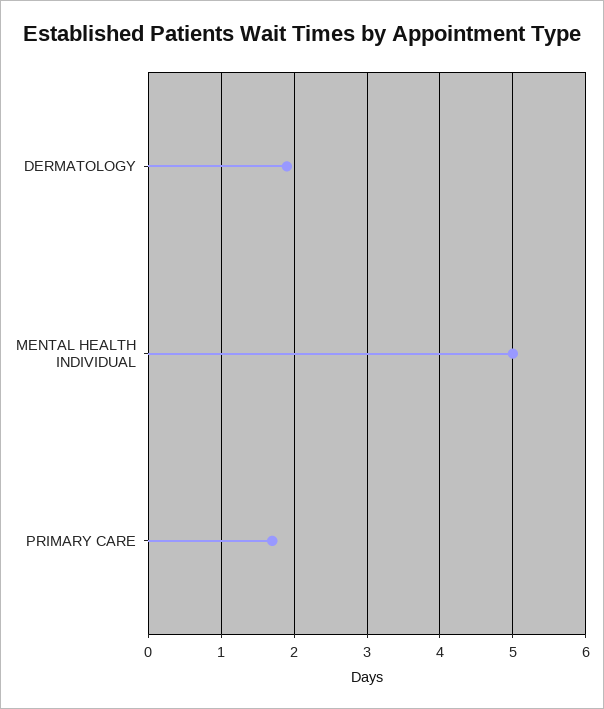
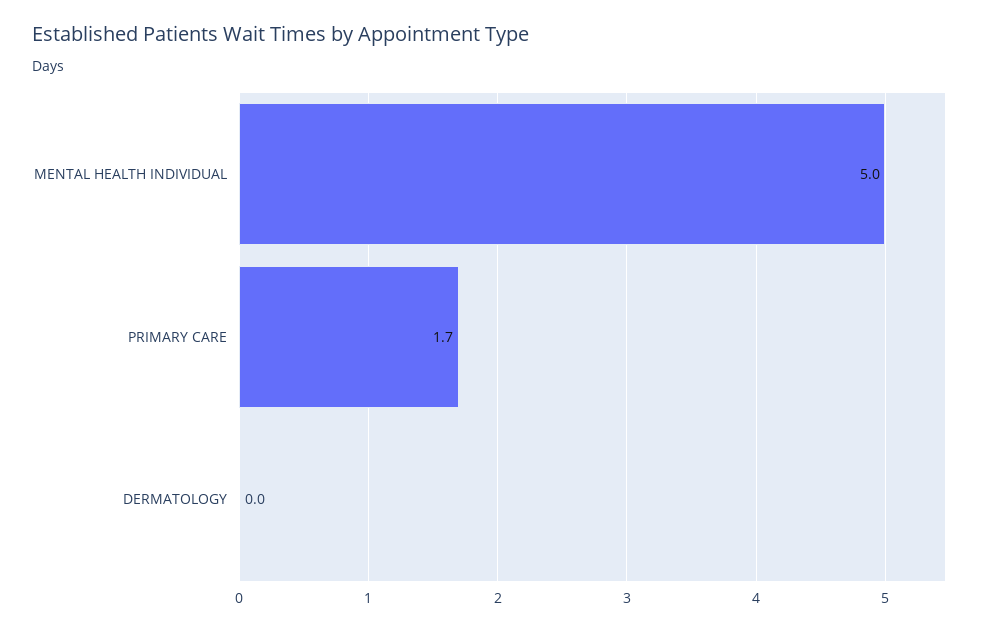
DERMATOLOGY: 1.9 -> 0

